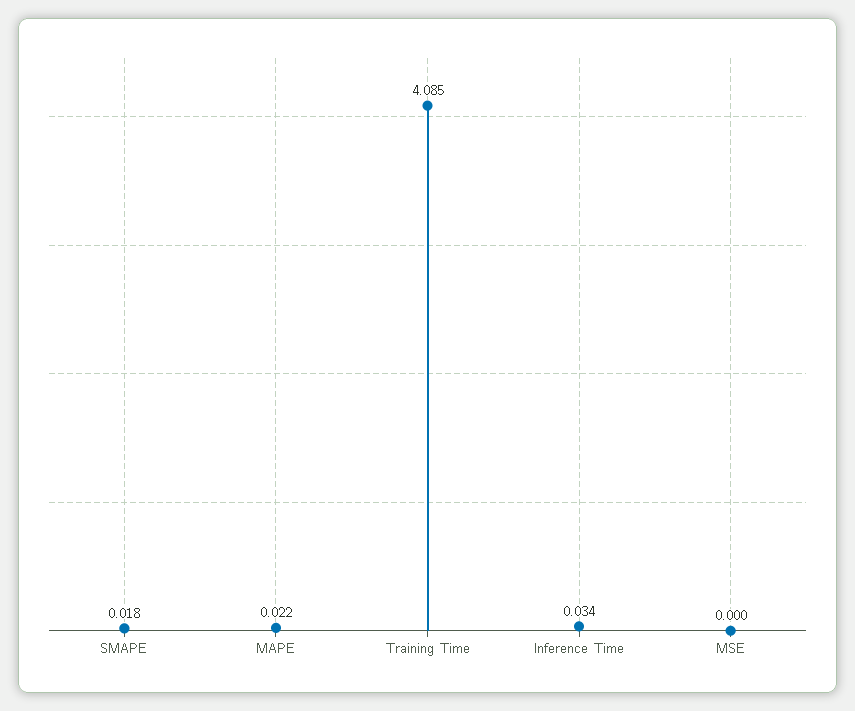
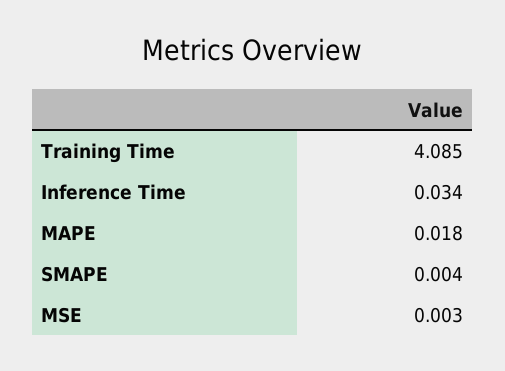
SMAPE: 0.018 -> 0.004
MAPE: 0.022 -> 0.018
MSE: 0 -> 0.003

